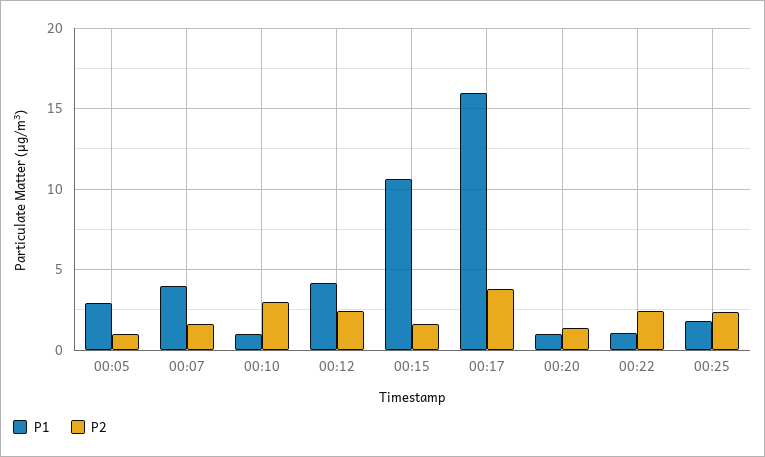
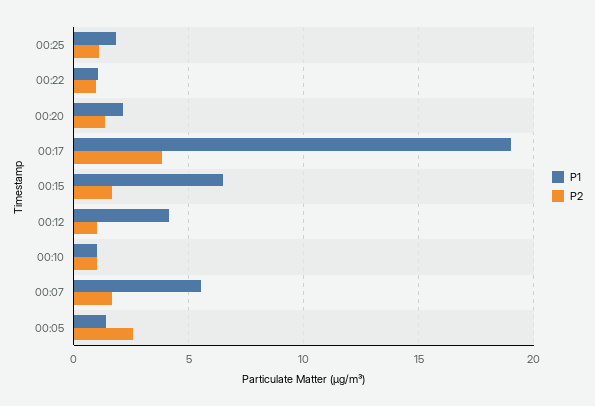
P1, 00:05: 3 -> 1.5
P2, 00:05: 1 -> 2.5
P1, 00:07: 4 -> 5.5
P2, 00:10: 3 -> 1
P2, 00:12: 2.5 -> 1
P1, 00:15: 10.5 -> 6.5
P1, 00:17: 16 -> 19
P1, 00:20: 1 -> 2
P2, 00:22: 2.5 -> 1
P2, 00:25: 2.5 -> 1

